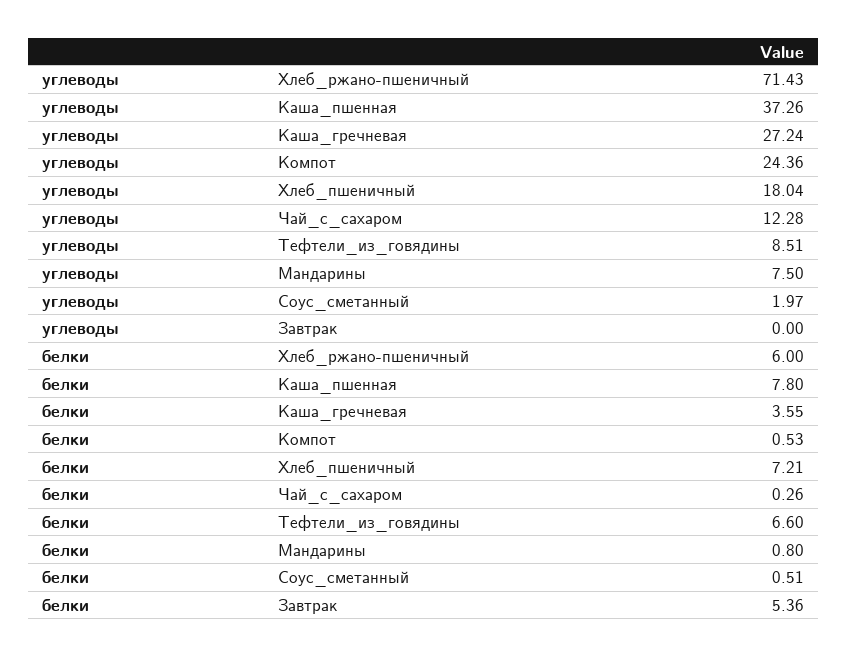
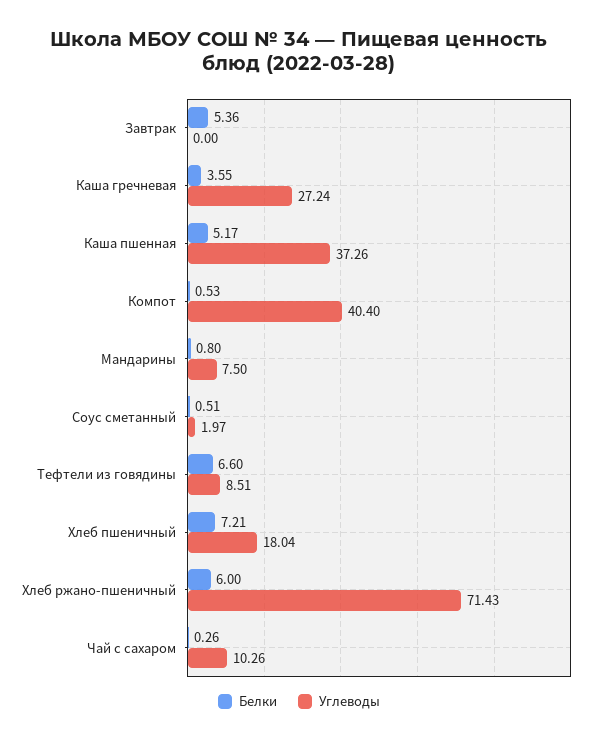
углеводы, Компот: 24.36 -> 40.4
углеводы, Чай_с_сахаром: 12.28 -> 10.26
белки, Каша_пшенная: 7.8 -> 5.17

